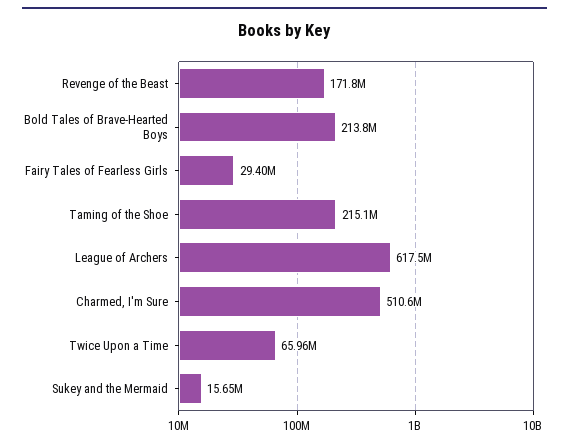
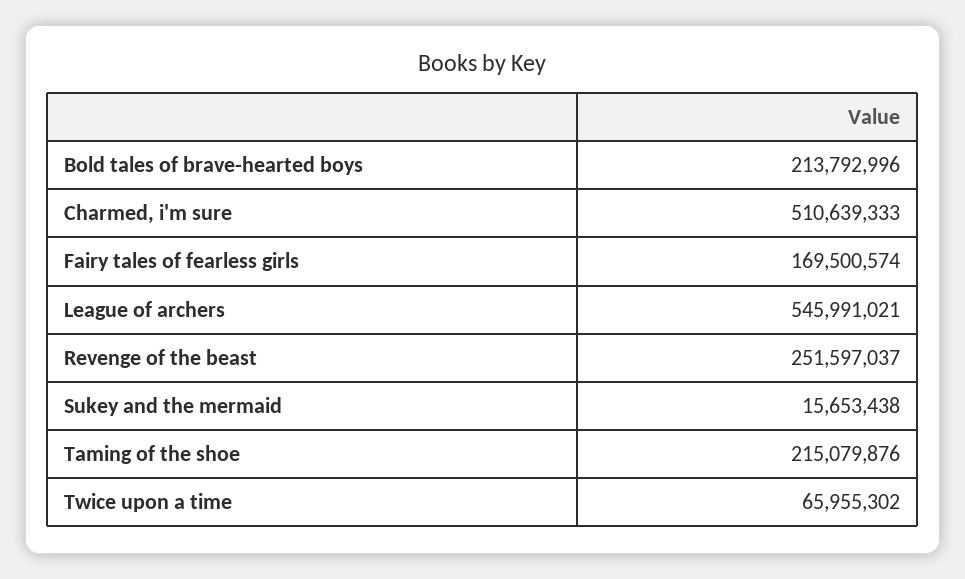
Revenge of the Beast: 171800000 -> 251597037
Fairy Tales of Fearless Girls: 29400000 -> 169500574
League of Archers: 617500000 -> 545991021

